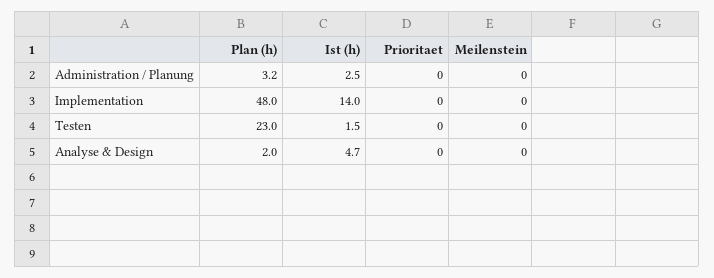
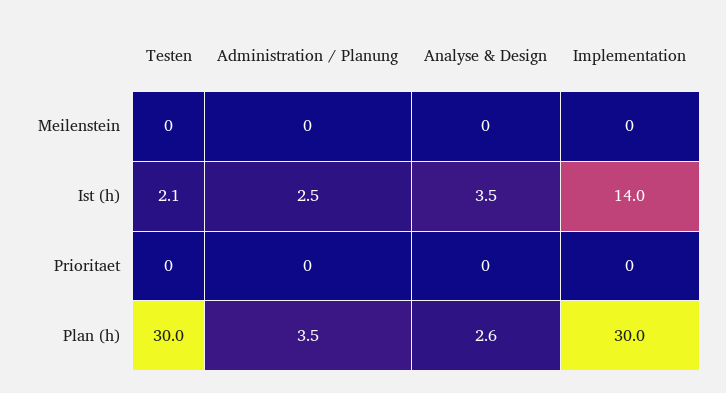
Plan (h), Administration / Planung: 3.2 -> 3.5
Plan (h), Implementation: 48 -> 30
Plan (h), Testen: 23 -> 30
Ist (h), Testen: 1.5 -> 2.1
Plan (h), Analyse & Design: 2 -> 2.6
Ist (h), Analyse & Design: 4.7 -> 3.5

